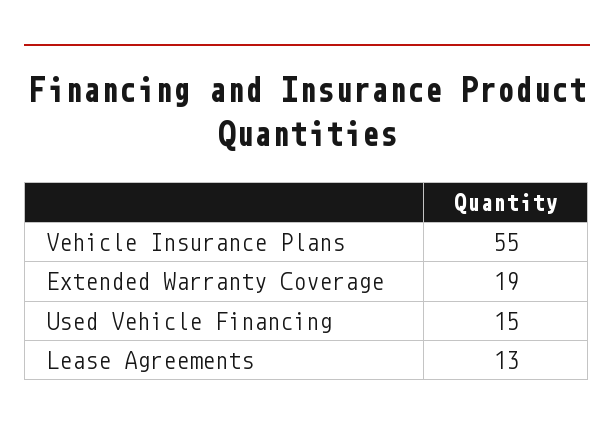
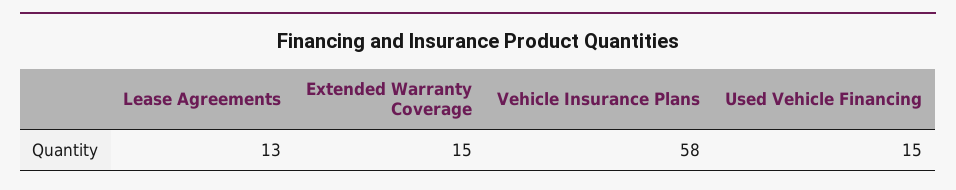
Vehicle Insurance Plans: 55 -> 58
Extended Warranty Coverage: 19 -> 15

